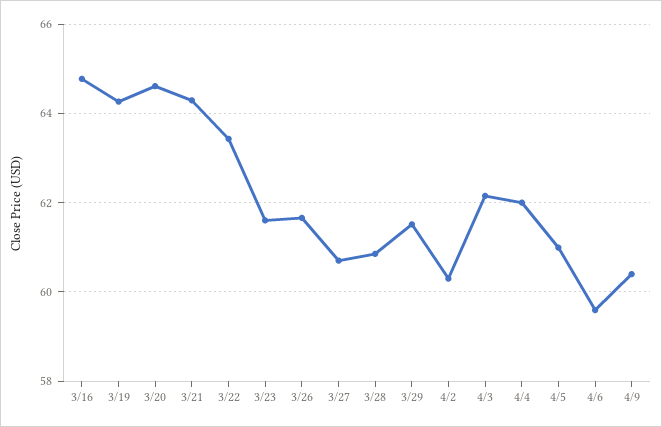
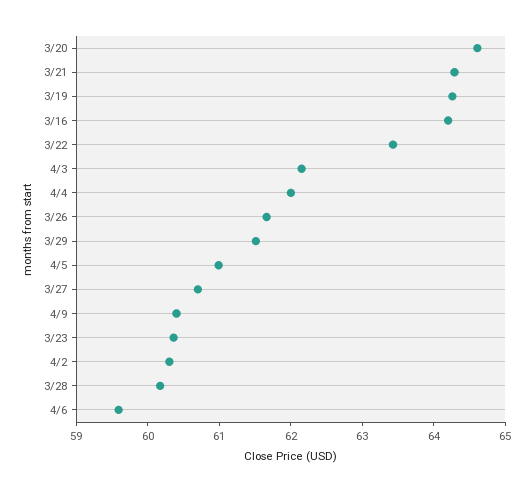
3/16: 64.8 -> 64.2
3/23: 61.6 -> 60.4
3/28: 60.8 -> 60.2

